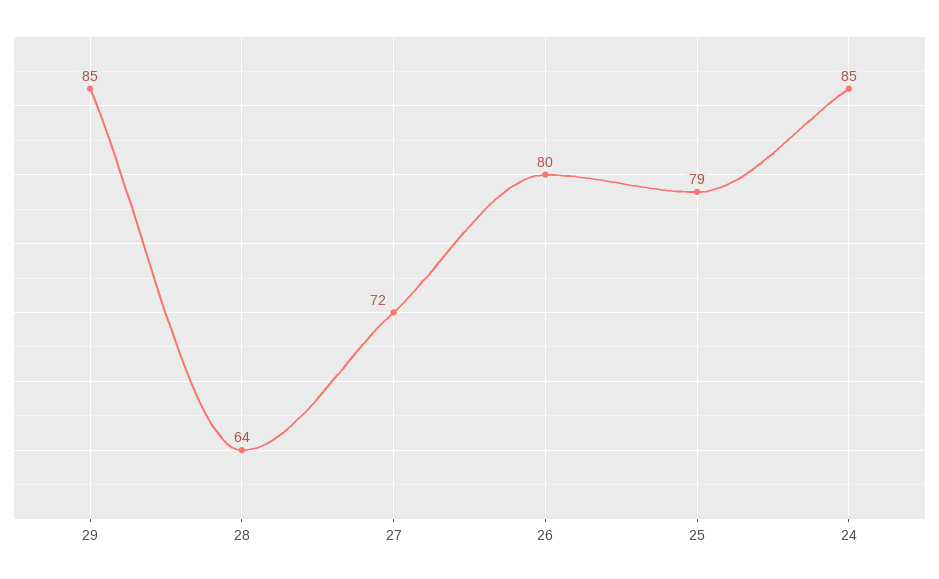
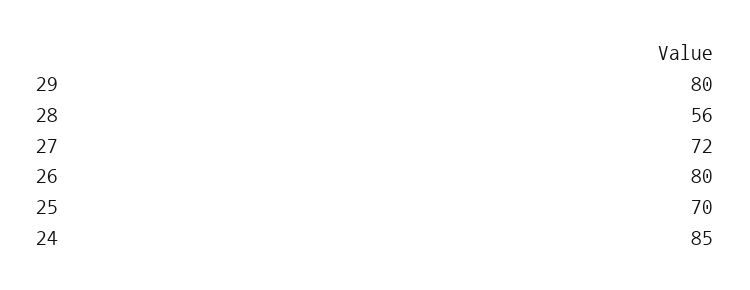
29: 85 -> 80
28: 64 -> 56
25: 79 -> 70

